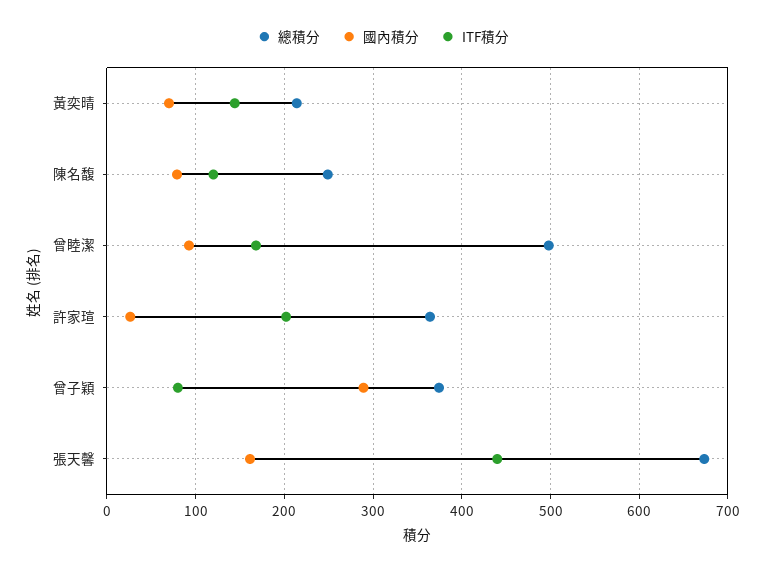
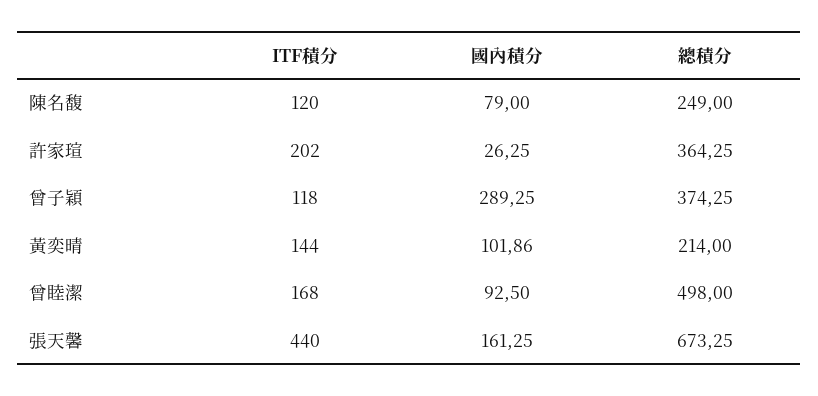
國內積分, 黃奕晴: 70 -> 101.86
ITF積分, 曾子穎: 80 -> 118

